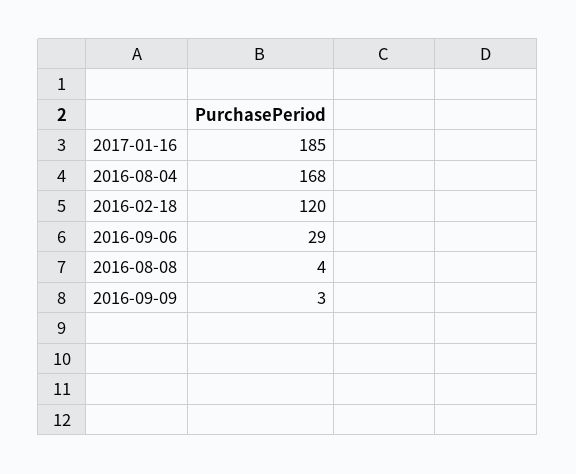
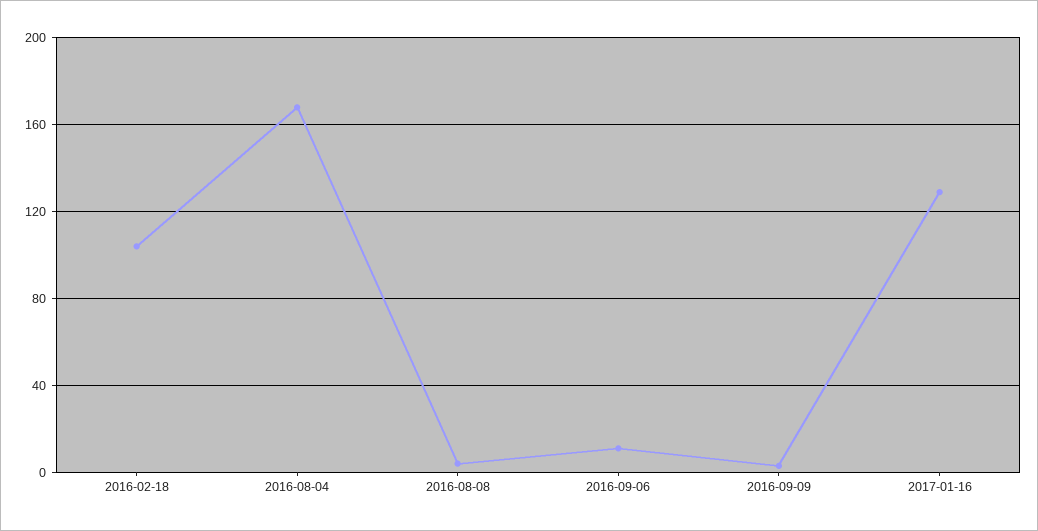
2017-01-16: 185 -> 130
2016-02-18: 120 -> 105
2016-09-06: 29 -> 10

